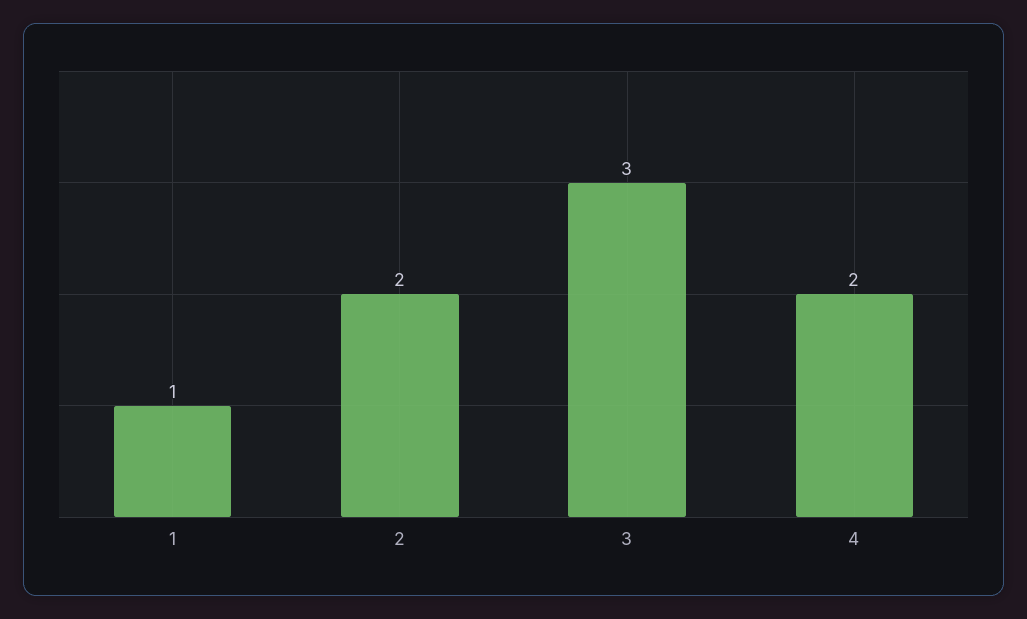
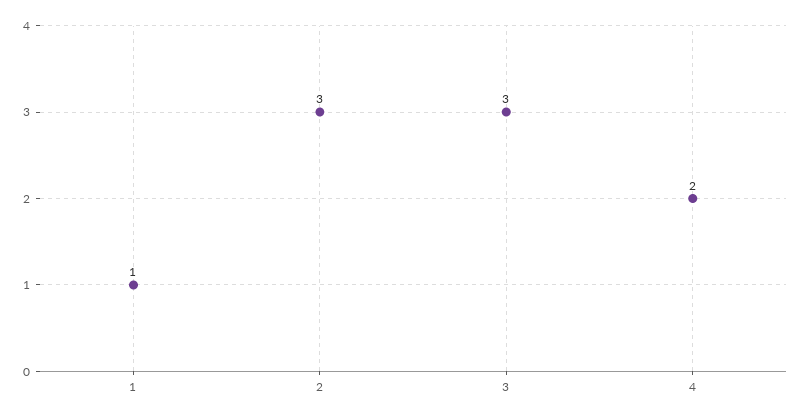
2: 2 -> 3

